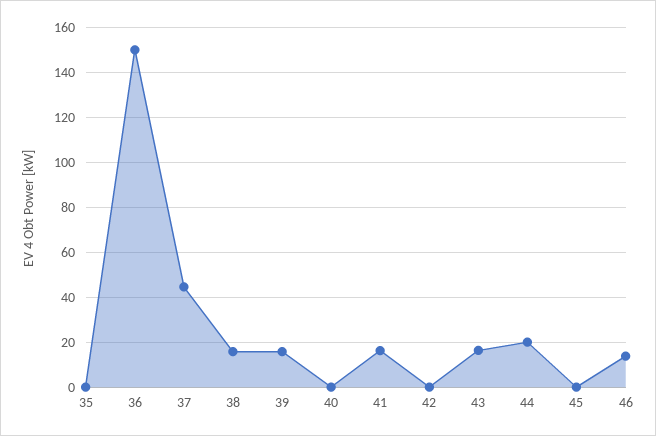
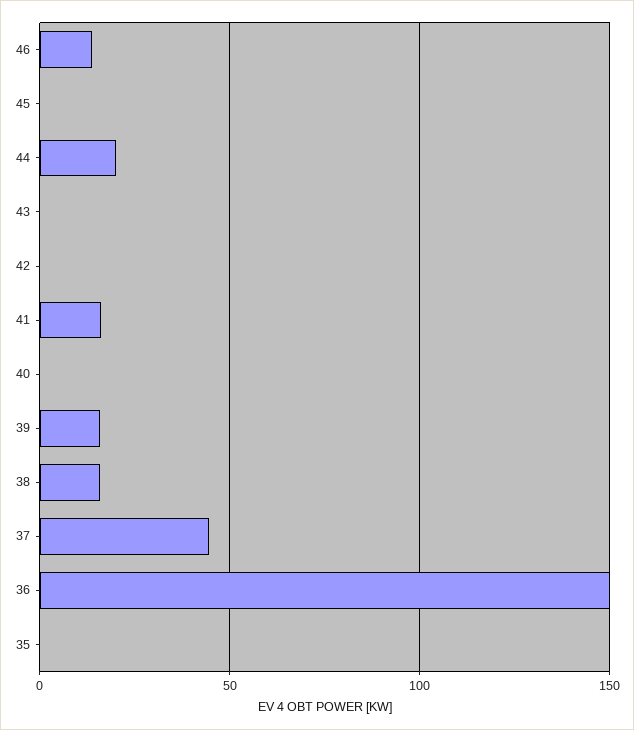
43: 15 -> 0

